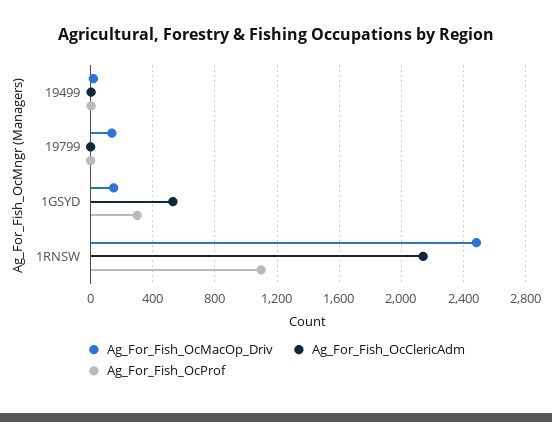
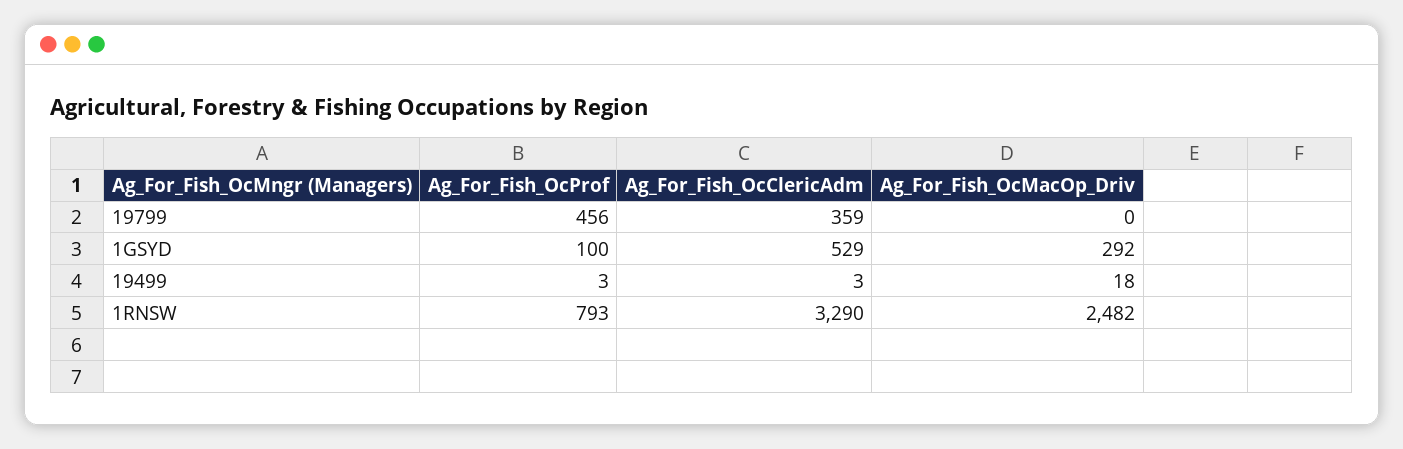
Ag_For_Fish_OcMacOp_Driv, 19799: 150 -> 0
Ag_For_Fish_OcClericAdm, 19799: 0 -> 359
Ag_For_Fish_OcProf, 19799: 0 -> 456
Ag_For_Fish_OcMacOp_Driv, 1GSYD: 150 -> 292
Ag_For_Fish_OcProf, 1GSYD: 300 -> 100
Ag_For_Fish_OcClericAdm, 1RNSW: 2150 -> 3290
Ag_For_Fish_OcProf, 1RNSW: 1100 -> 793

